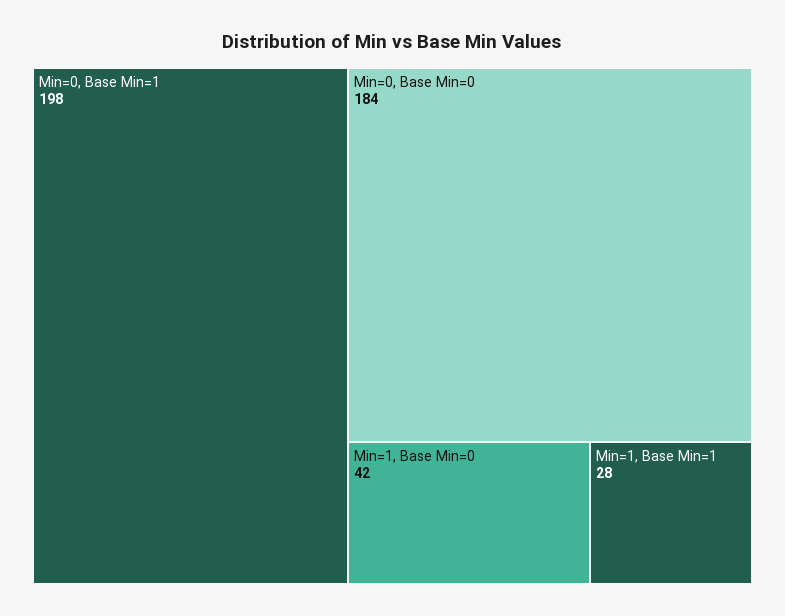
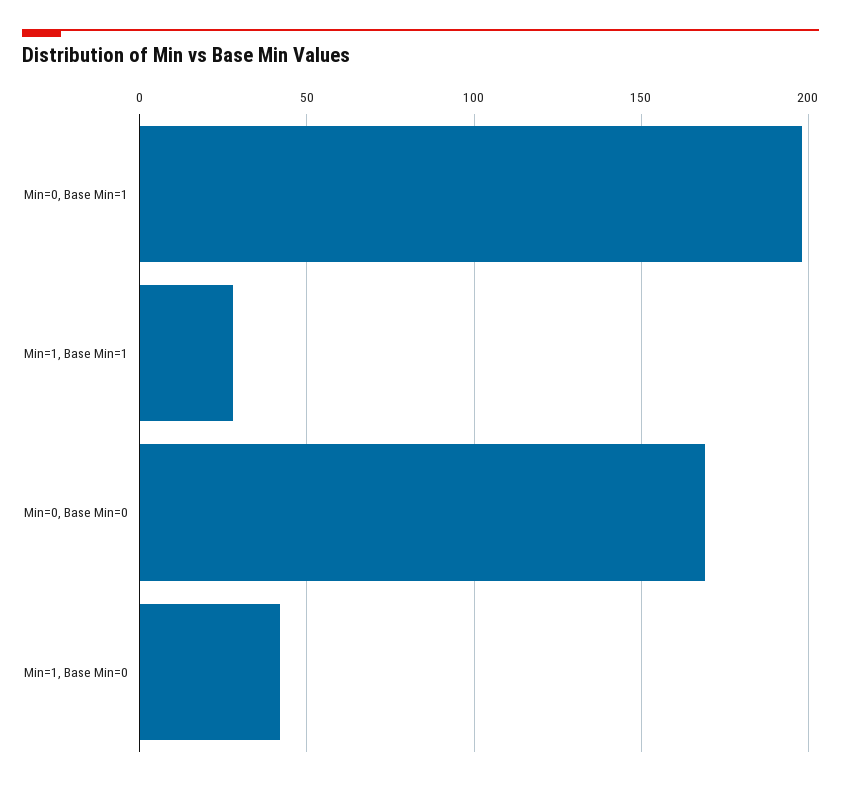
Min=0, Base Min=0: 184 -> 170

